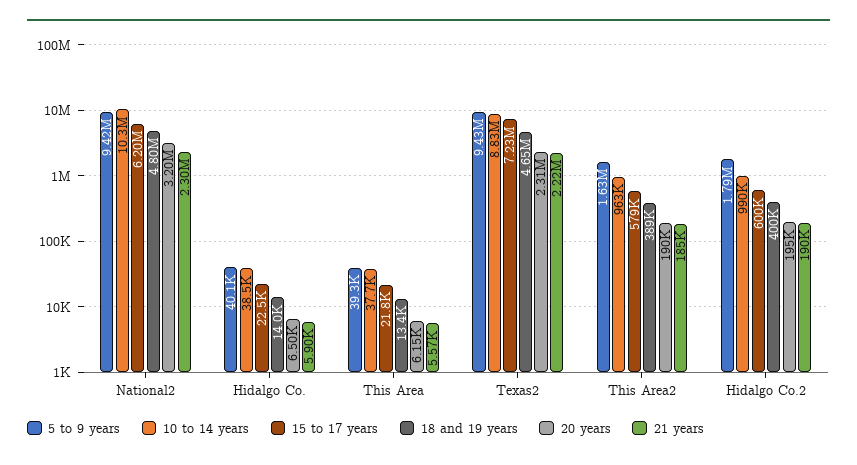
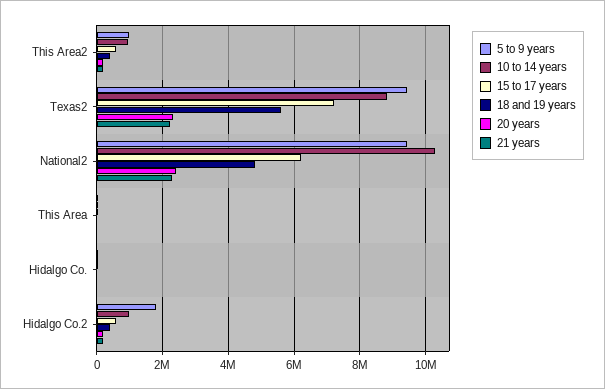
20 years, National2: 3200000 -> 2400000
18 and 19 years, Texas2: 4650000 -> 5600000
5 to 9 years, This Area2: 1630000 -> 1000000

